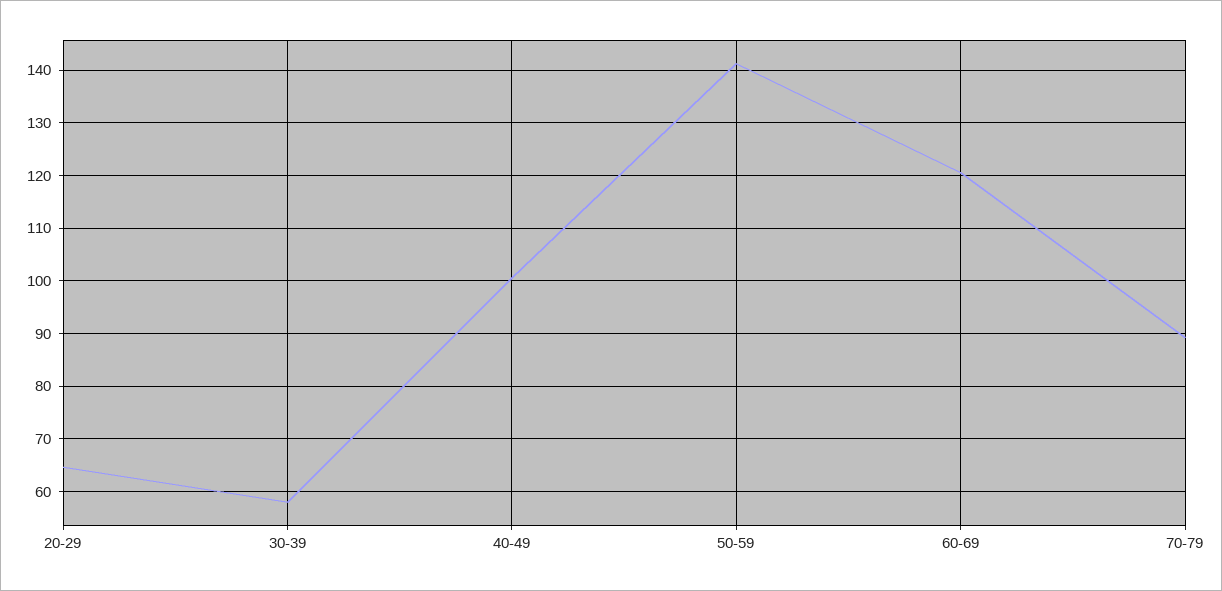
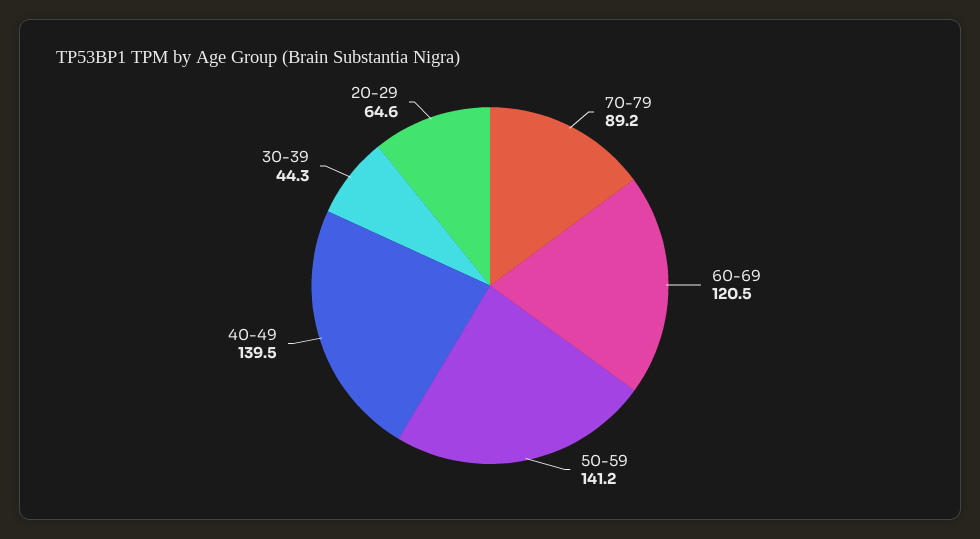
30-39: 58 -> 44.3
40-49: 100 -> 139.5

